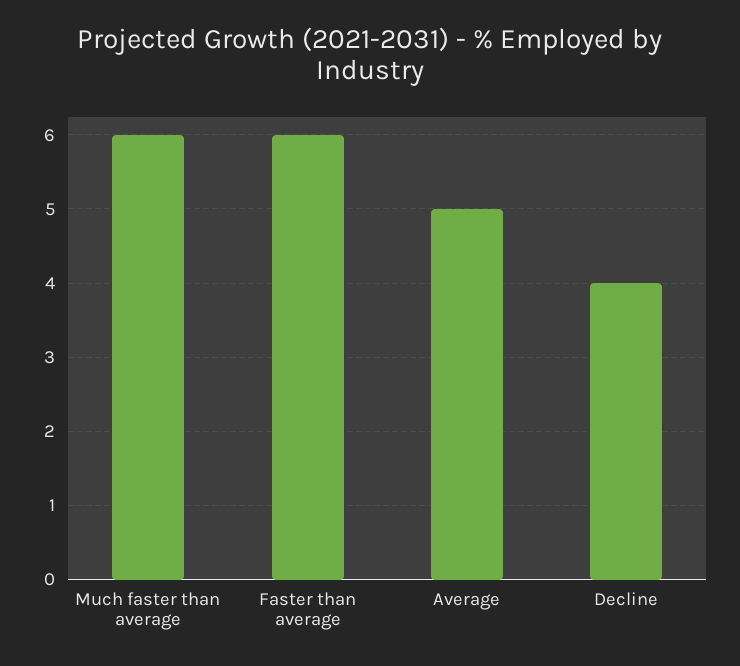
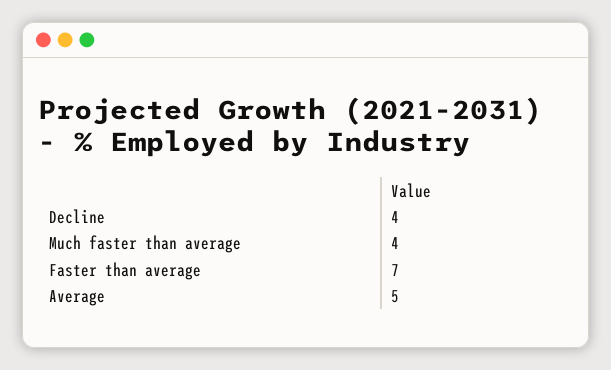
Much faster than average: 6 -> 4
Faster than average: 6 -> 7

